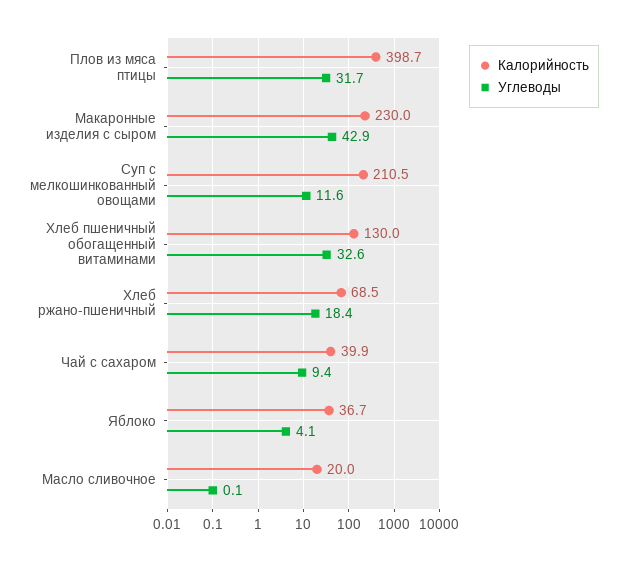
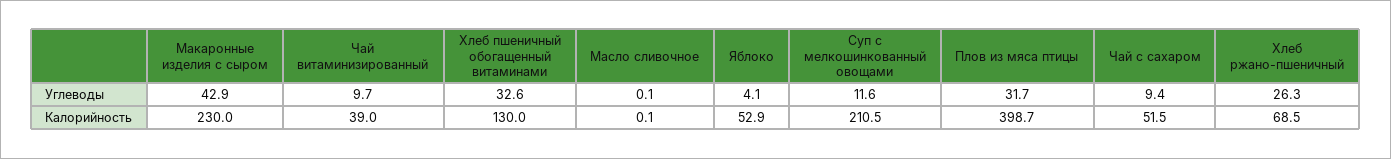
Углеводы, Хлеб ржано-пшеничный: 18.4 -> 26.3
Калорийность, Чай с сахаром: 39.9 -> 51.5
Калорийность, Яблоко: 36.7 -> 52.9
Калорийность, Масло сливочное: 20 -> 0.1
Углеводы, Чай витаминизированный: none -> 9.7
Калорийность, Чай витаминизированный: none -> 39

